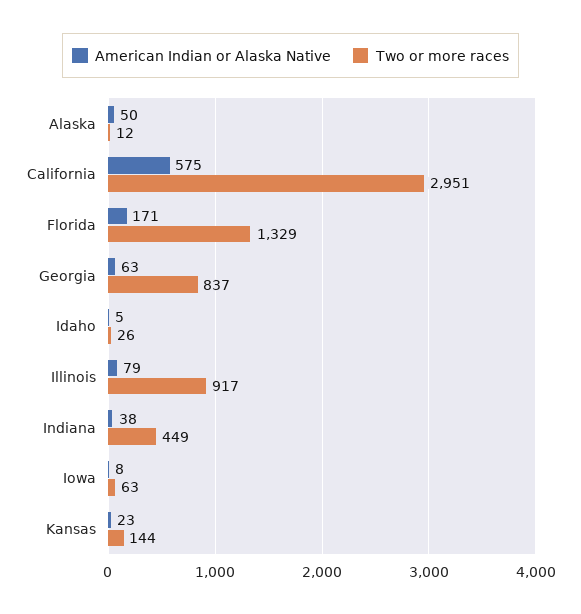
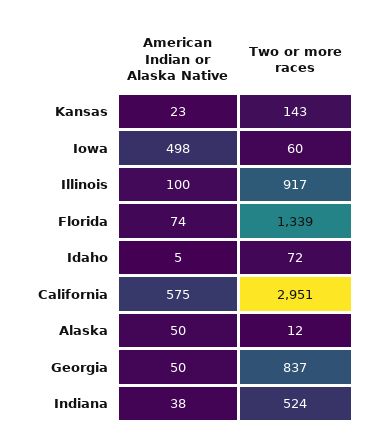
American Indian or Alaska Native, Florida: 171 -> 74
Two or more races, Florida: 1329 -> 1339
American Indian or Alaska Native, Georgia: 63 -> 50
Two or more races, Idaho: 26 -> 72
American Indian or Alaska Native, Illinois: 79 -> 100
Two or more races, Indiana: 449 -> 524
American Indian or Alaska Native, Iowa: 8 -> 498
Two or more races, Iowa: 63 -> 60
Two or more races, Kansas: 144 -> 143

